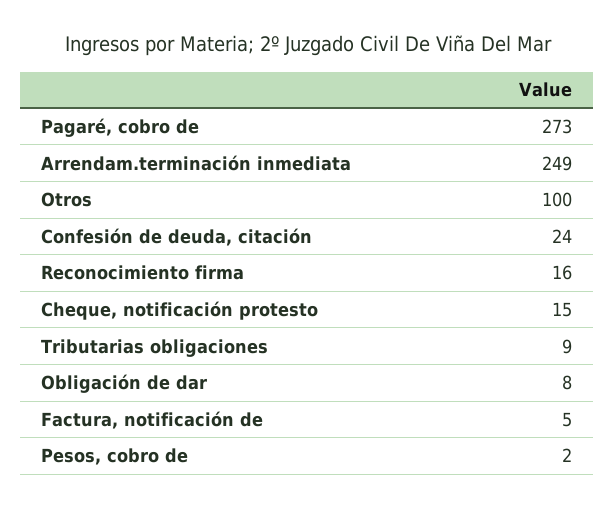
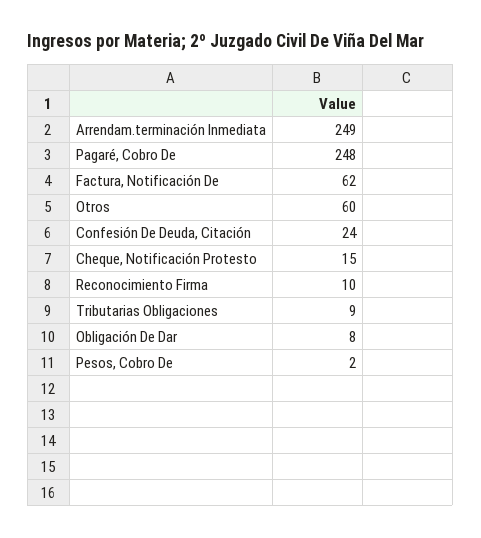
Pagaré, cobro de: 273 -> 248
Otros: 100 -> 60
Reconocimiento firma: 16 -> 10
Factura, notificación de: 5 -> 62

